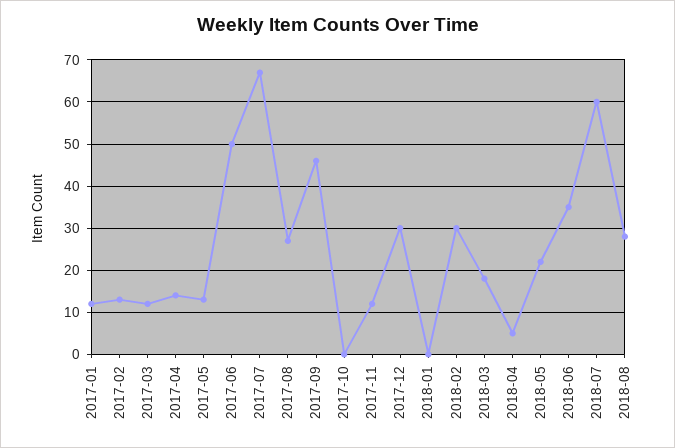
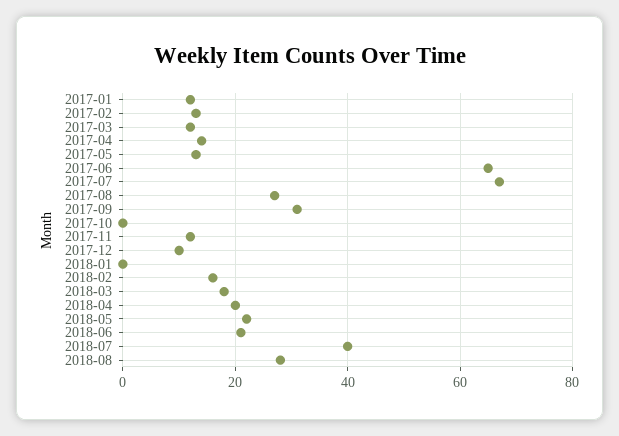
2017-06: 50 -> 65
2017-09: 45 -> 30
2017-12: 30 -> 10
2018-02: 30 -> 15
2018-04: 5 -> 20
2018-06: 35 -> 20
2018-07: 60 -> 40

